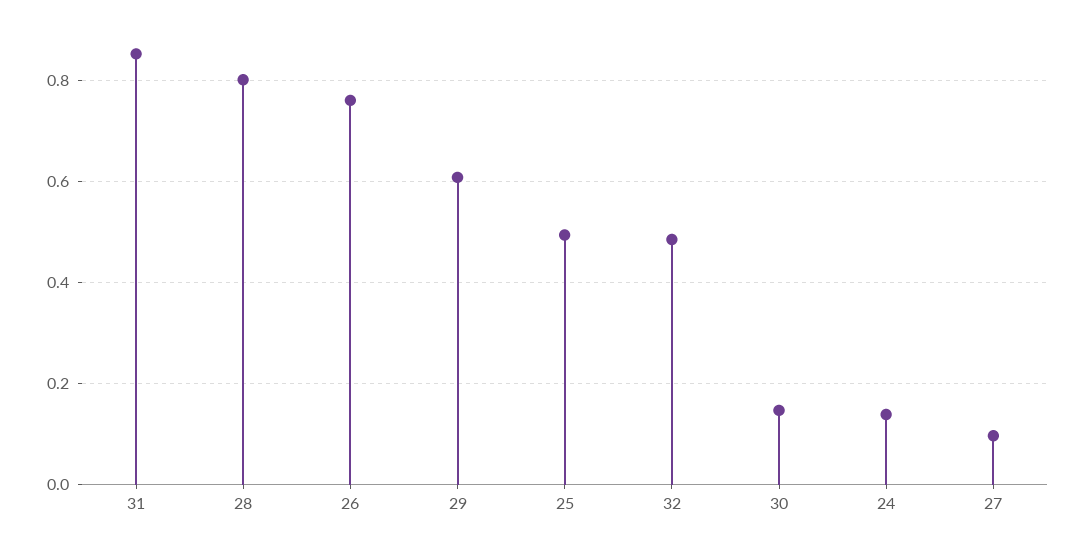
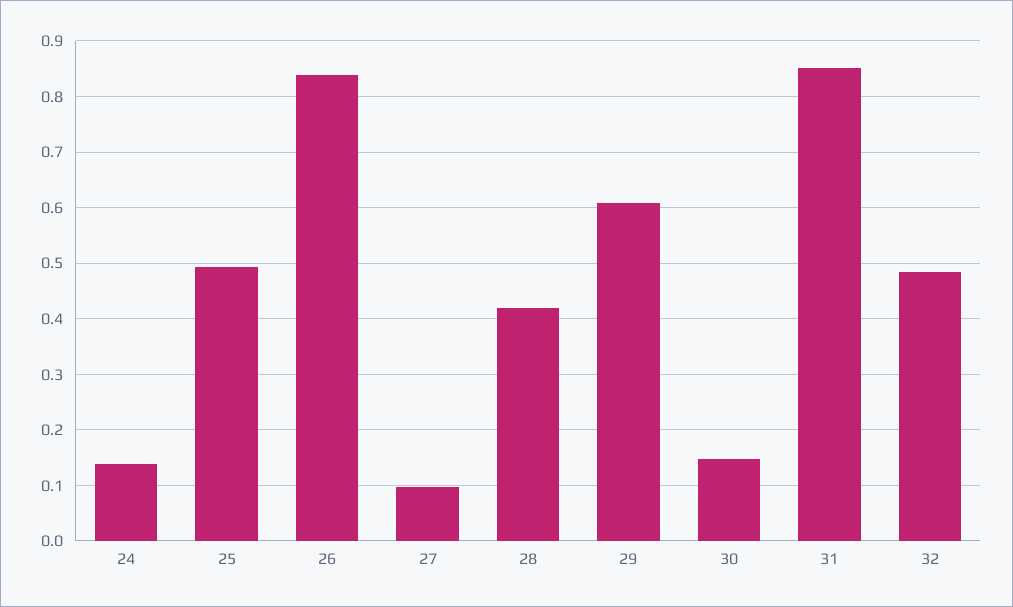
28: 0.8 -> 0.42
26: 0.76 -> 0.84

